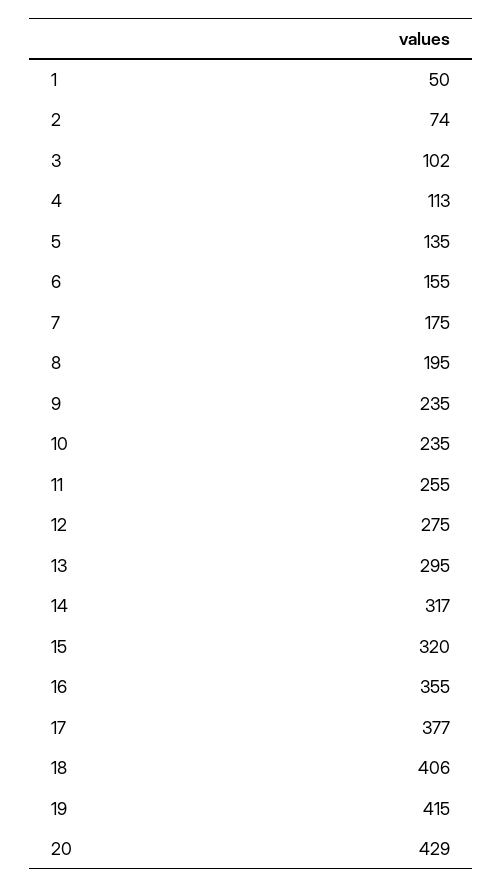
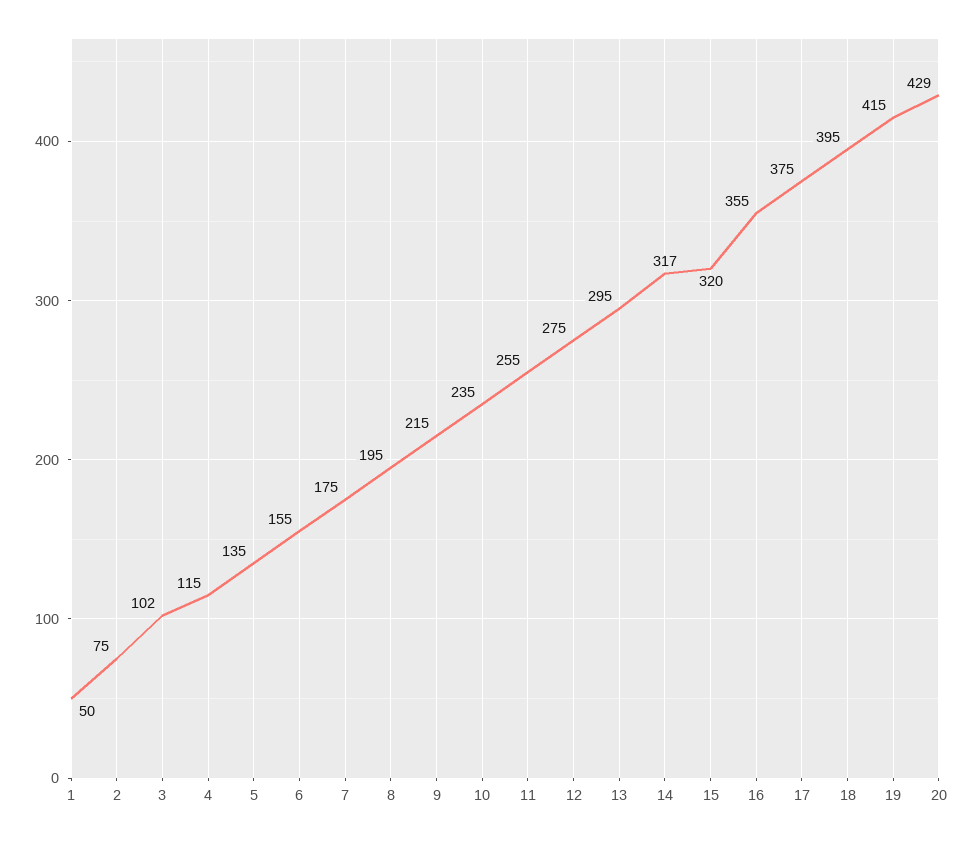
2: 74 -> 75
4: 113 -> 115
9: 235 -> 215
17: 377 -> 375
18: 406 -> 395

